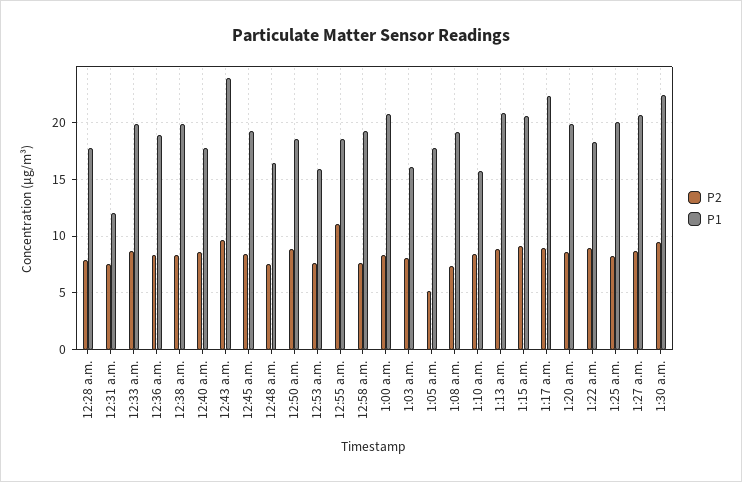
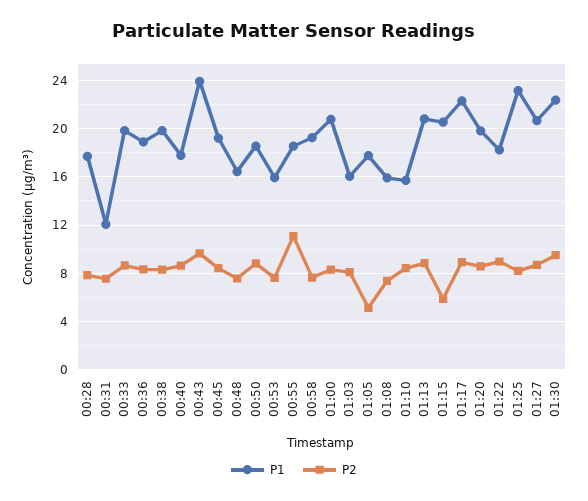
P1, 1:08 a.m.: 19 -> 16
P2, 1:15 a.m.: 9 -> 6
P1, 1:25 a.m.: 20 -> 23

